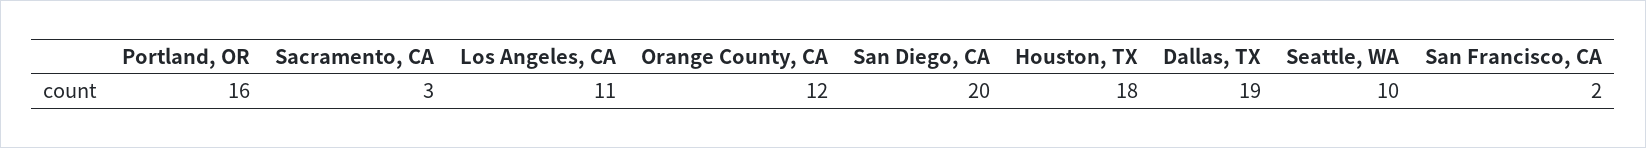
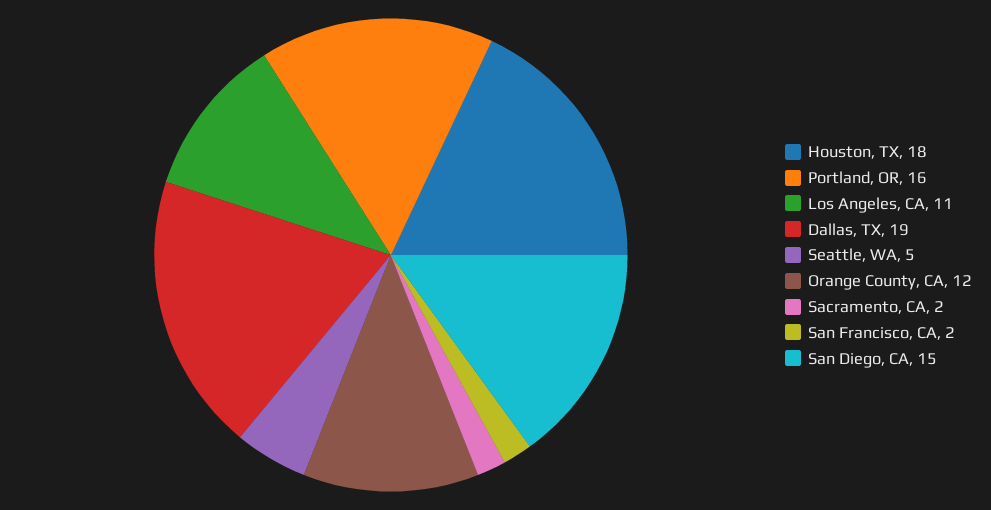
Sacramento, CA: 3 -> 2
San Diego, CA: 20 -> 15
Seattle, WA: 10 -> 5

